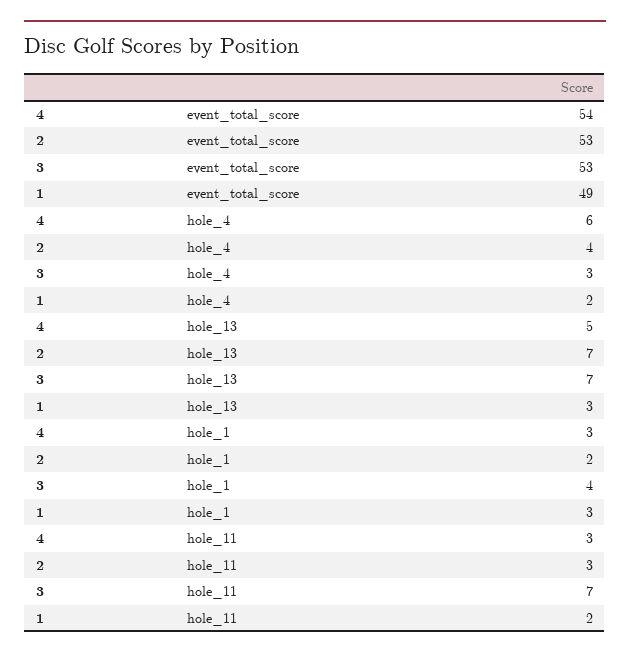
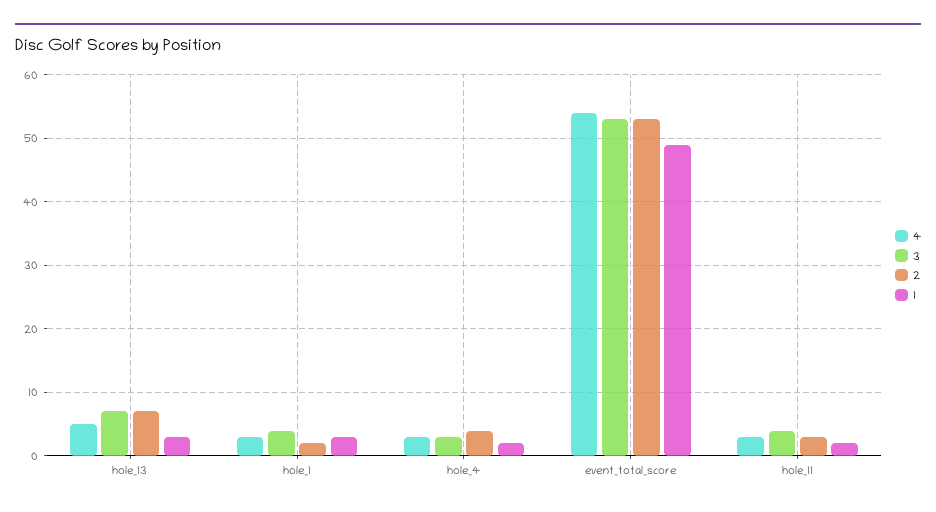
4, hole_4: 6 -> 3
3, hole_11: 7 -> 4

